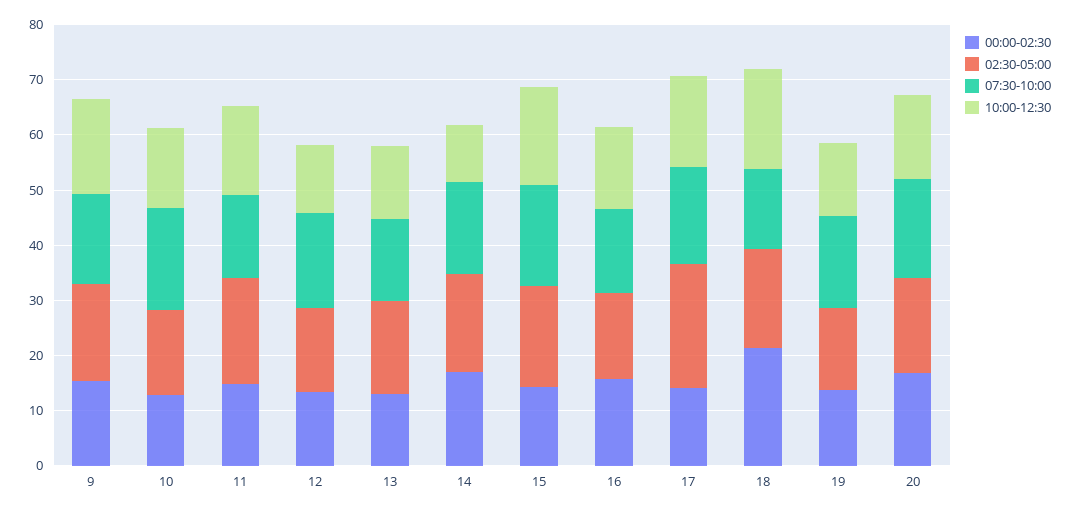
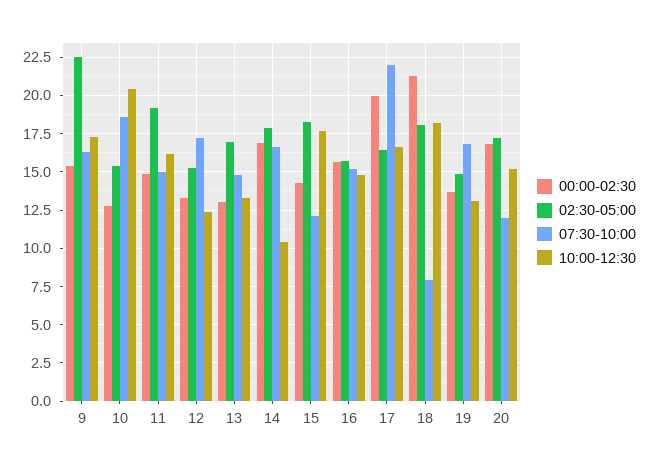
02:30-05:00, 9: 18 -> 22.5
10:00-12:30, 10: 14 -> 20.5
07:30-10:00, 15: 18 -> 12
00:00-02:30, 17: 14 -> 20
02:30-05:00, 17: 22 -> 16.5
07:30-10:00, 17: 18 -> 22
07:30-10:00, 18: 14 -> 8
07:30-10:00, 20: 18 -> 12

